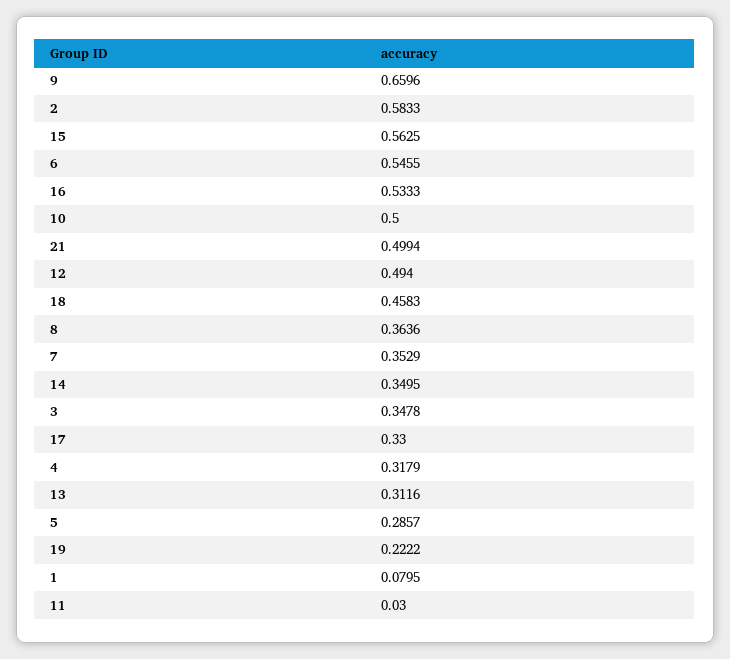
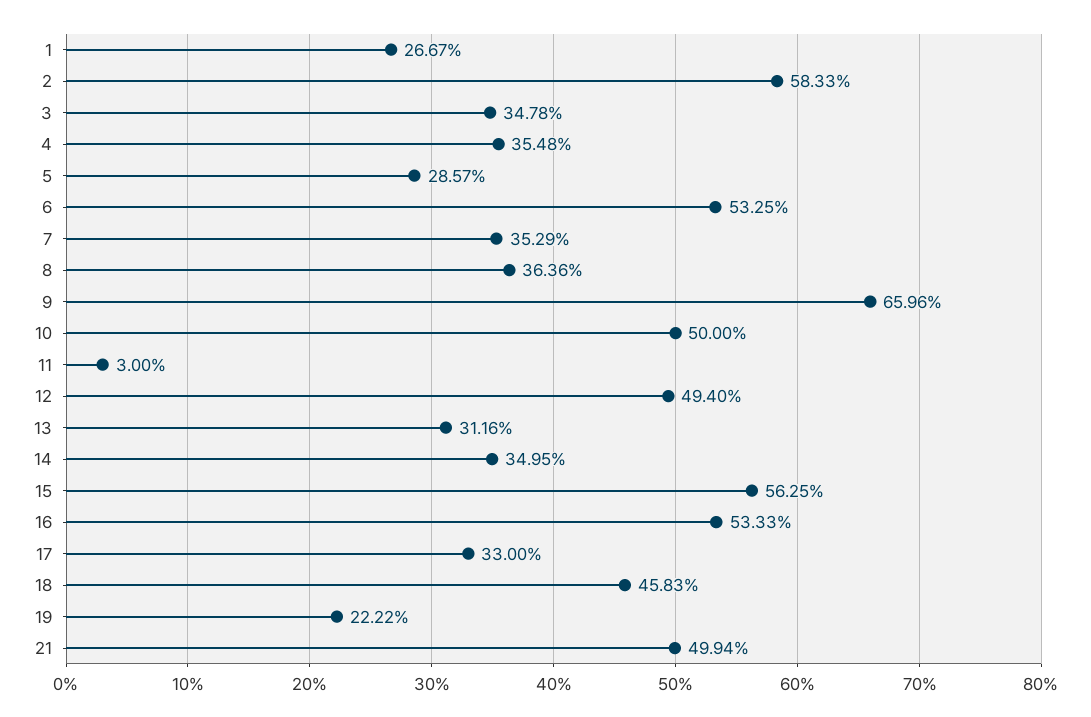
6: 0.5455 -> 0.5325
4: 0.3179 -> 0.3548
1: 0.0795 -> 0.2667

